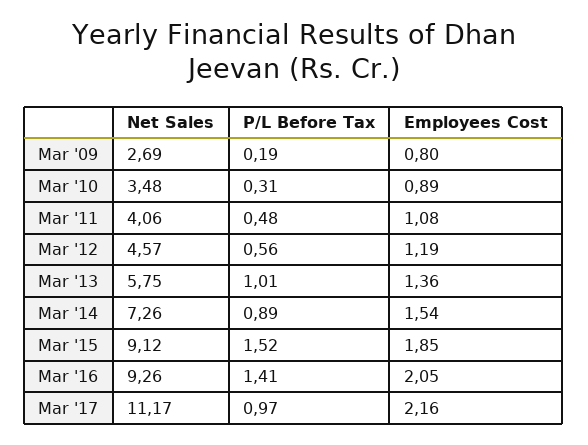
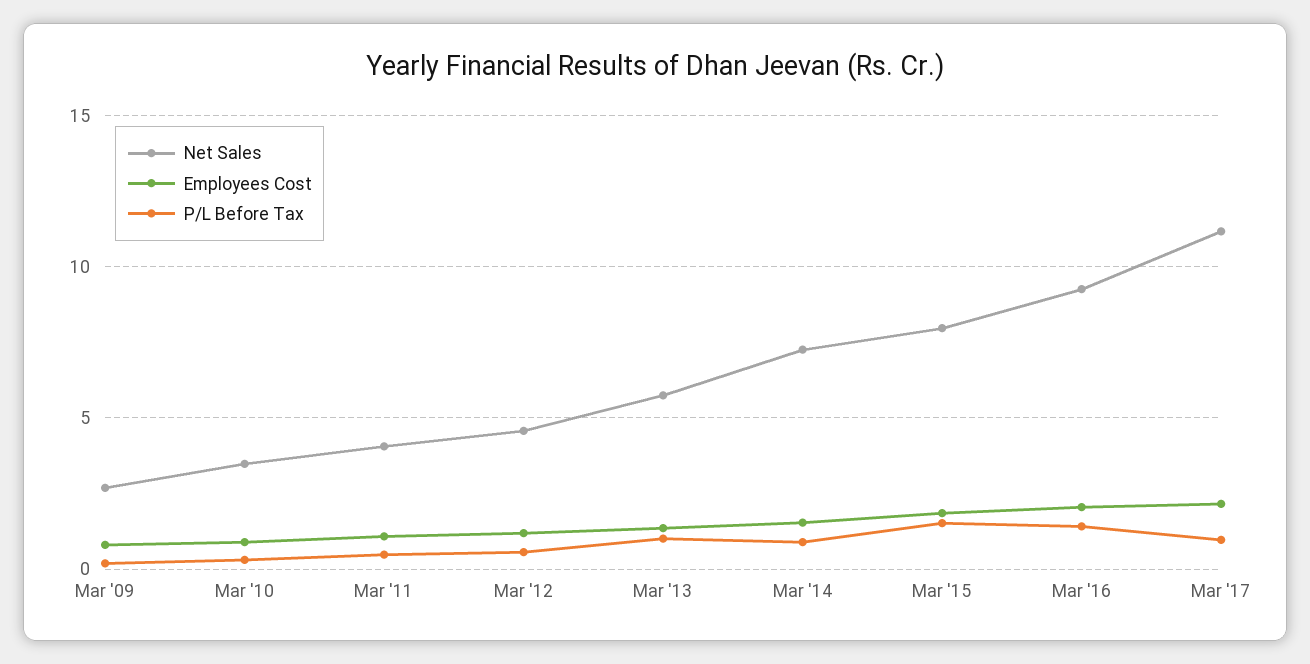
Net Sales, Mar '15: 9.12 -> 8

